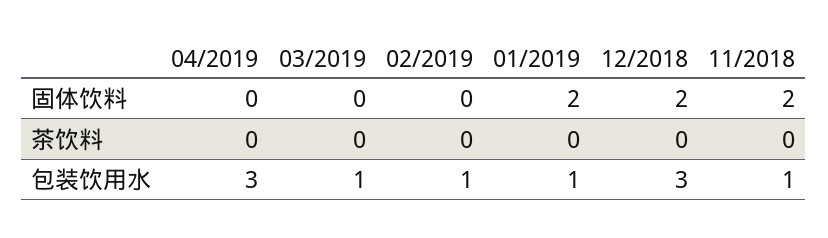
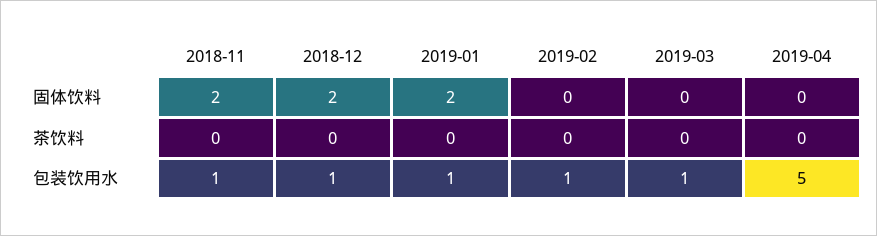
04/2019, 包装饮用水: 3 -> 5
12/2018, 包装饮用水: 3 -> 1

